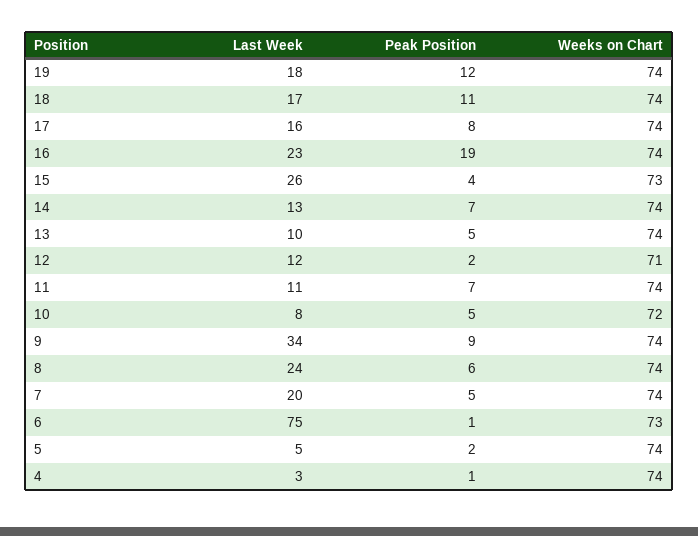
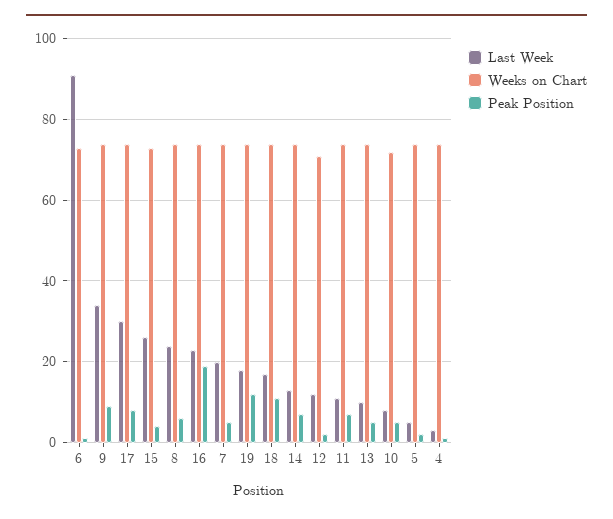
Last Week, 17: 16 -> 30
Last Week, 6: 75 -> 90

